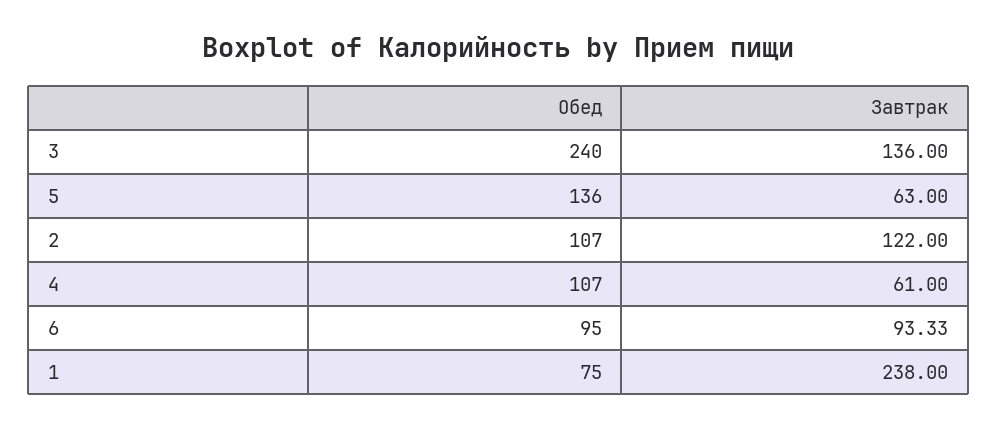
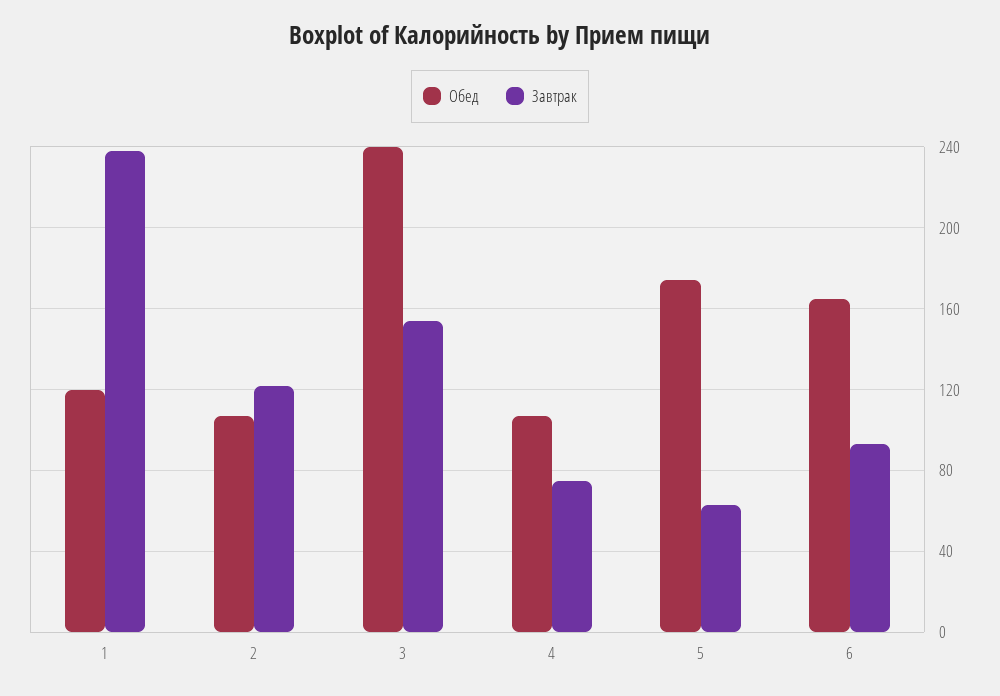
Завтрак, 3: 136 -> 155
Обед, 5: 136 -> 175
Завтрак, 4: 61 -> 75
Обед, 6: 95 -> 165
Обед, 1: 75 -> 120

